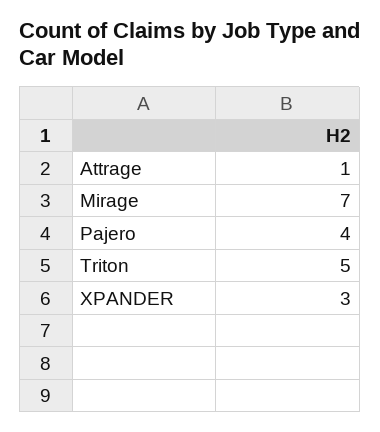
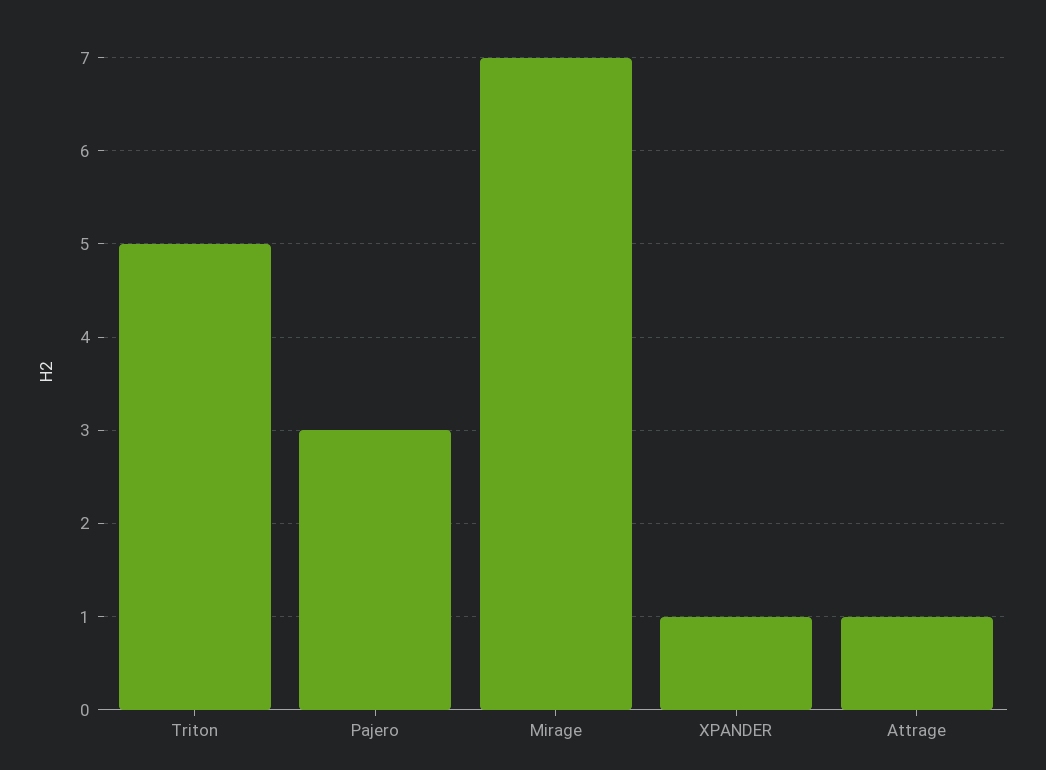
Pajero: 4 -> 3
XPANDER: 3 -> 1

